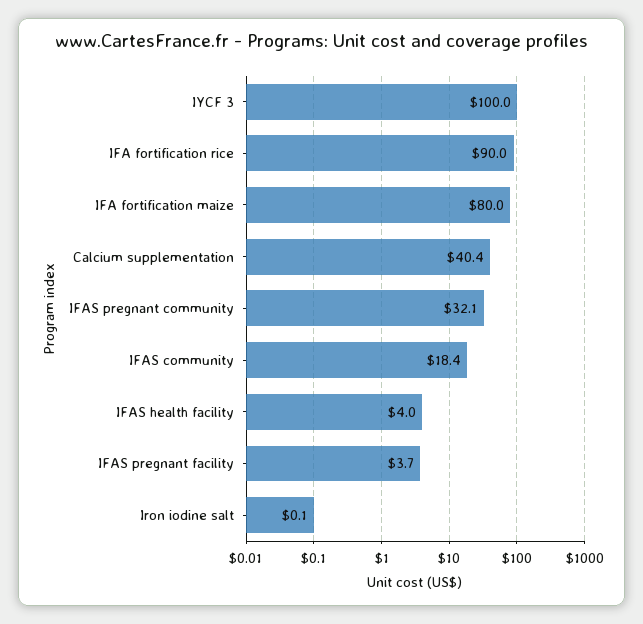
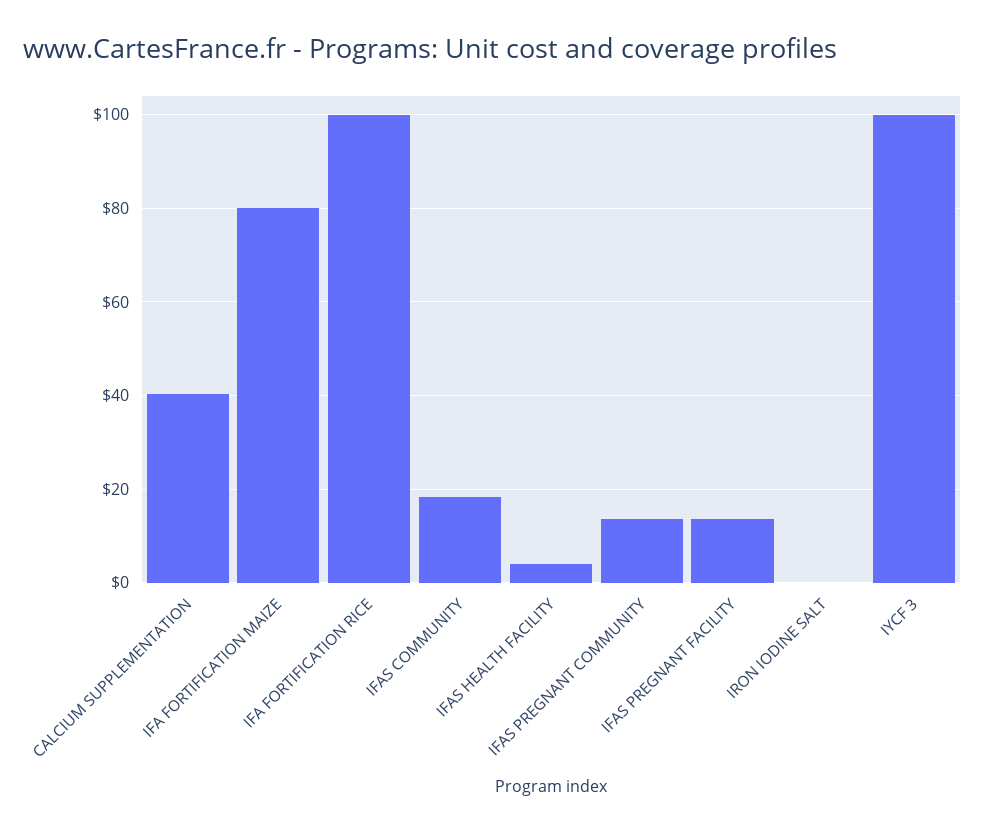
IFA fortification rice: 90 -> 100
IFAS pregnant community: 32.1 -> 14
IFAS pregnant facility: 3.7 -> 14

